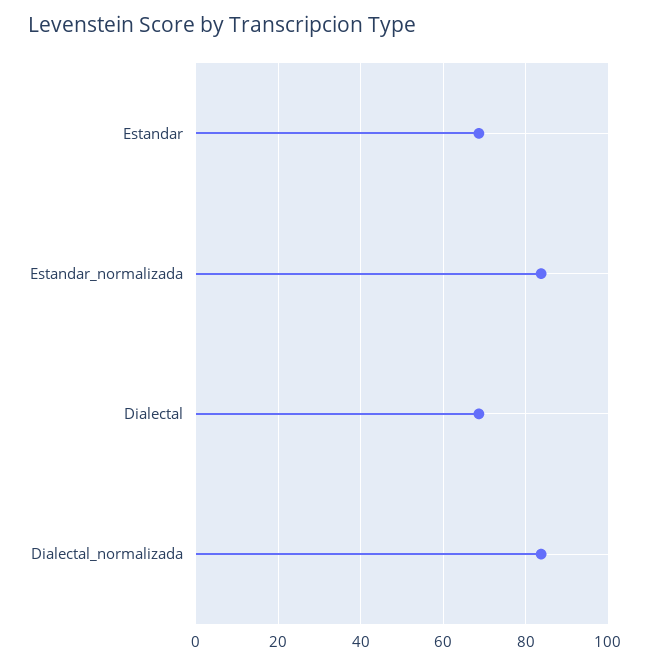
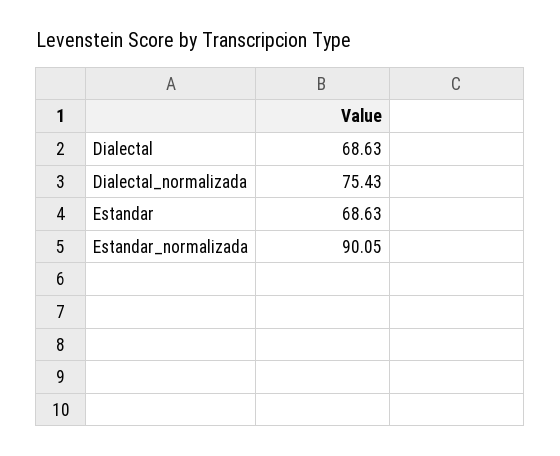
Estandar_normalizada: 84 -> 90.05
Dialectal_normalizada: 84 -> 75.43

